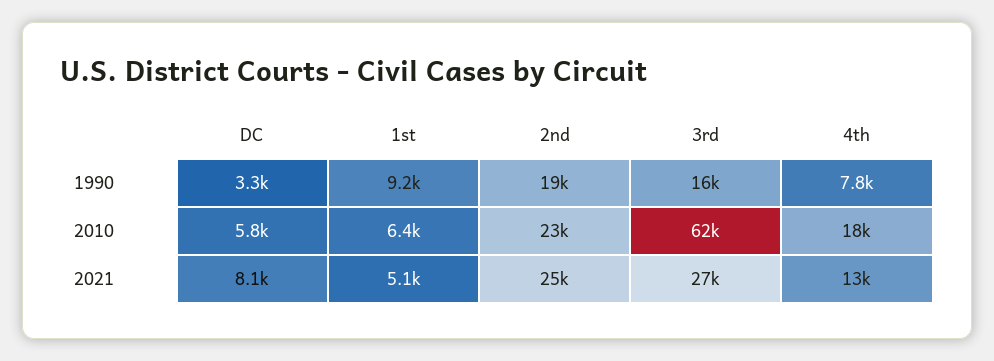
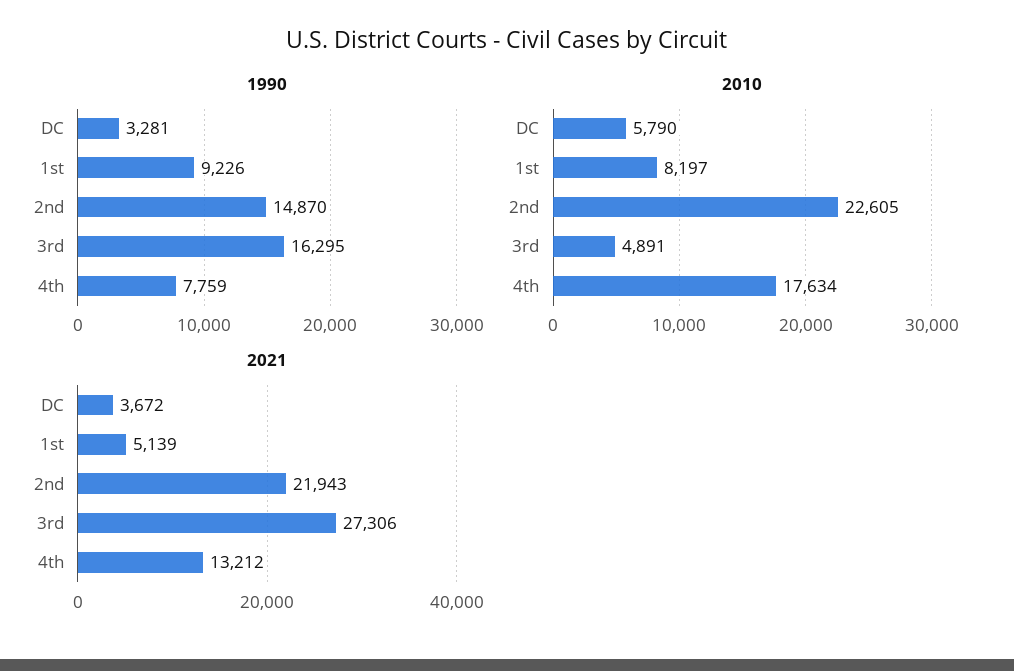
1990, 2nd: 19000 -> 14870
2010, 1st: 6400 -> 8197
2010, 3rd: 62000 -> 4891
2021, DC: 8100 -> 3672
2021, 2nd: 25000 -> 21943

